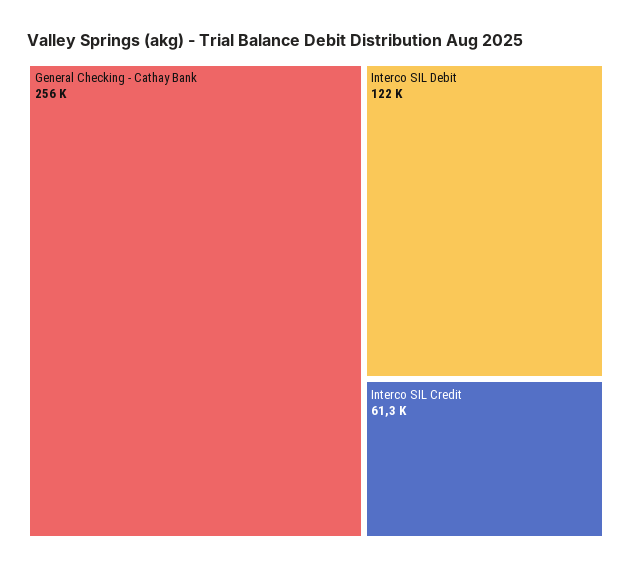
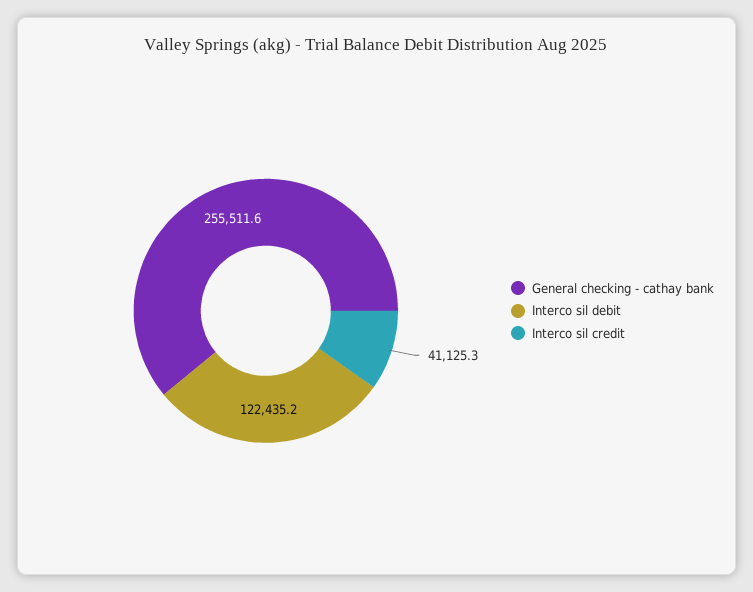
Interco SIL Credit: 61300 -> 41125.3

